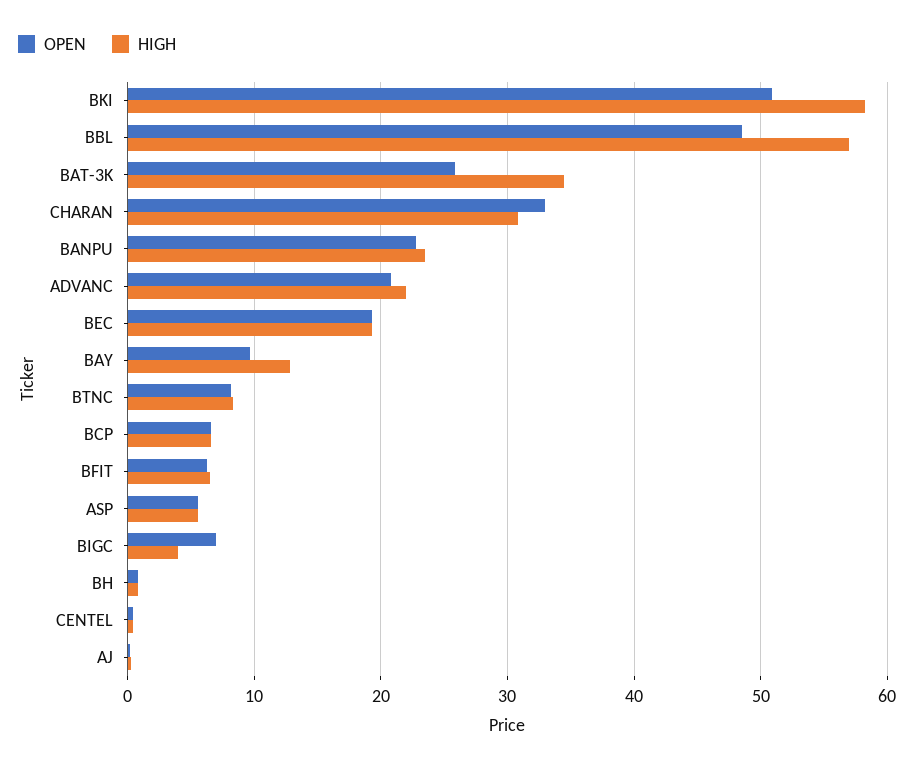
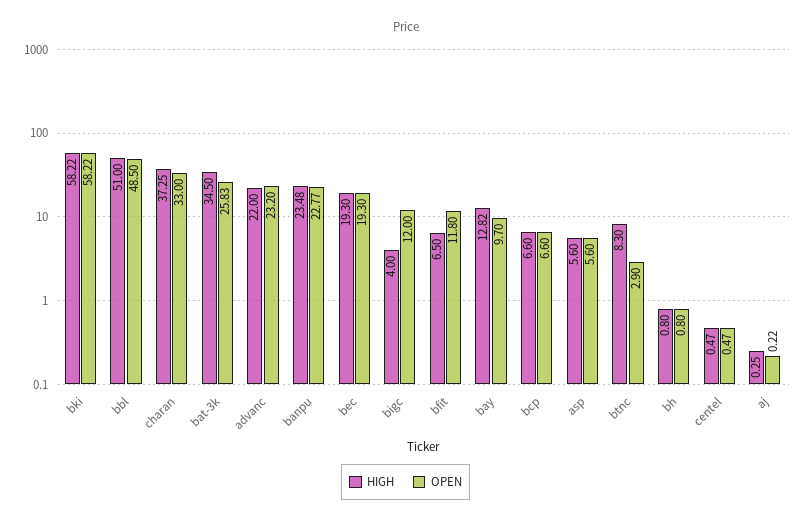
OPEN, BKI: 51 -> 58.22
HIGH, BBL: 57 -> 51
HIGH, CHARAN: 31 -> 37.25
OPEN, ADVANC: 21 -> 23.2
OPEN, BTNC: 8 -> 2.9
OPEN, BFIT: 6 -> 11.8
OPEN, BIGC: 7 -> 12

